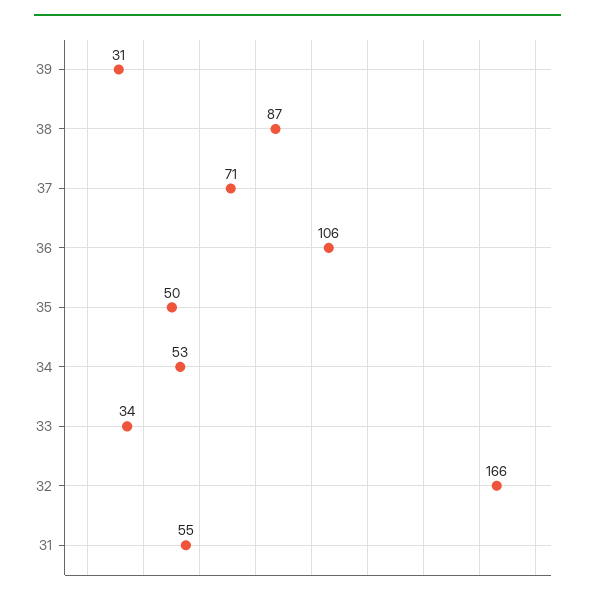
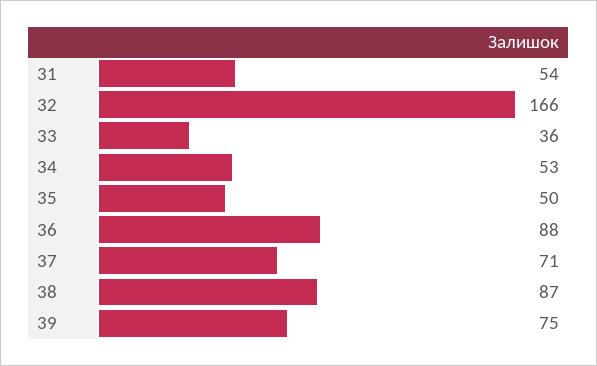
39: 31 -> 75
36: 106 -> 88
33: 34 -> 36
31: 55 -> 54

